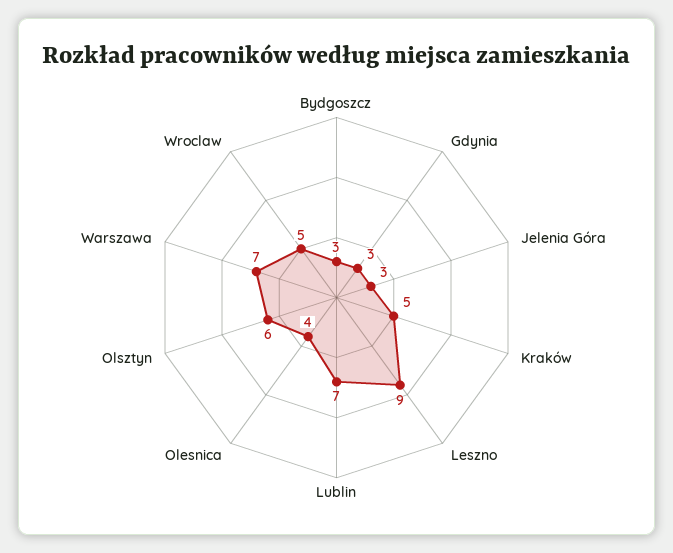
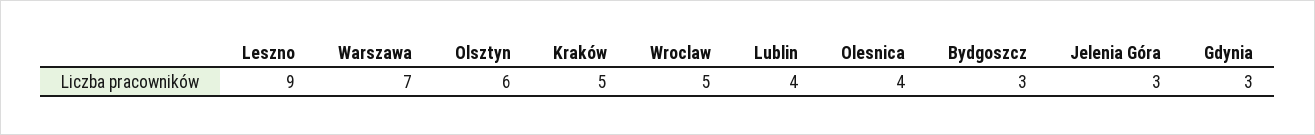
Lublin: 7 -> 4

